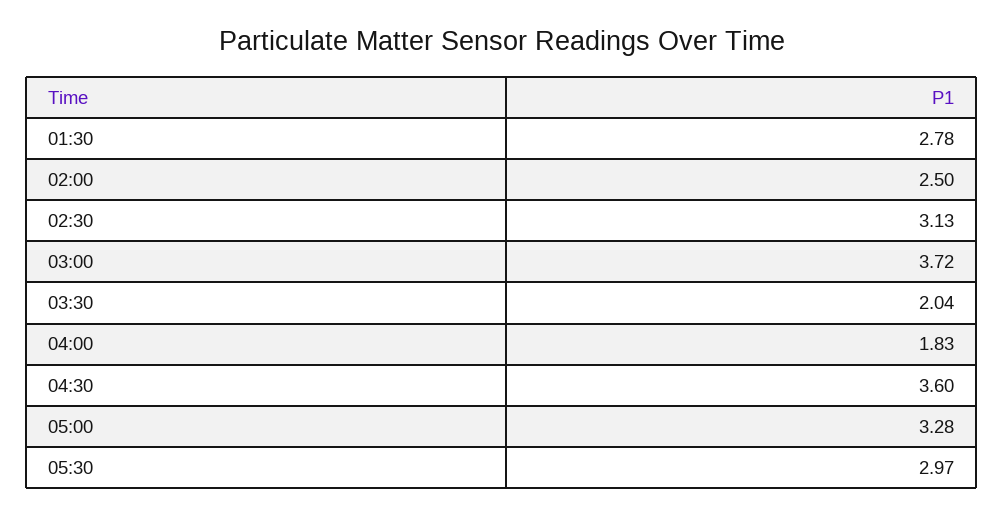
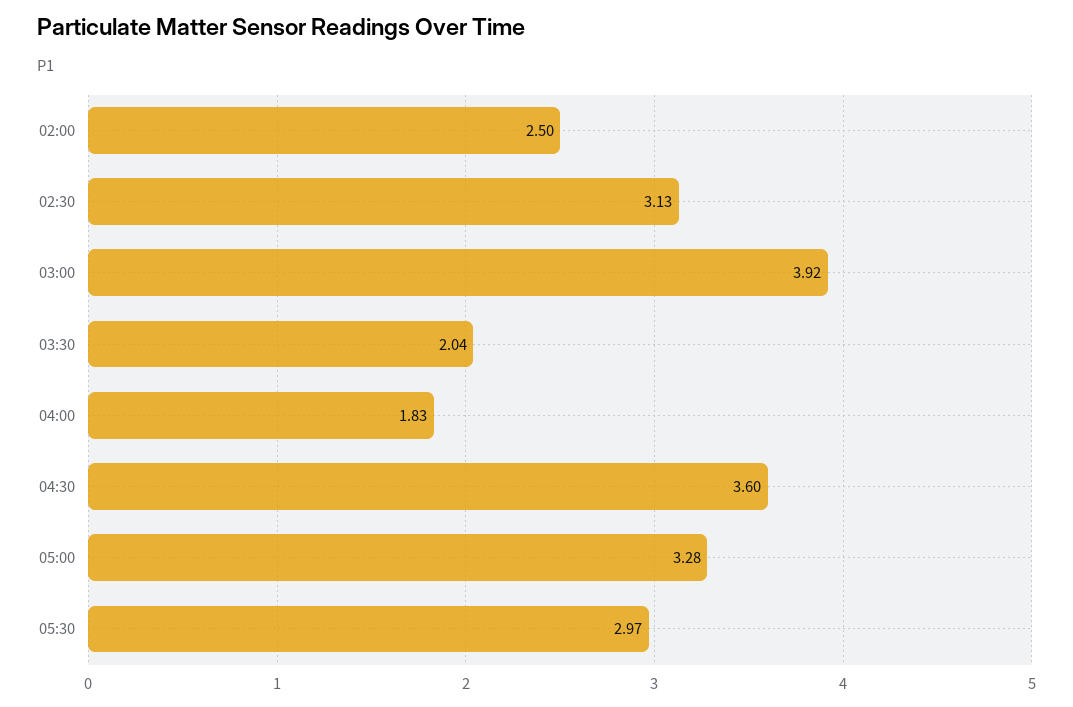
01:30: 2.78 -> none
03:00: 3.72 -> 3.92

